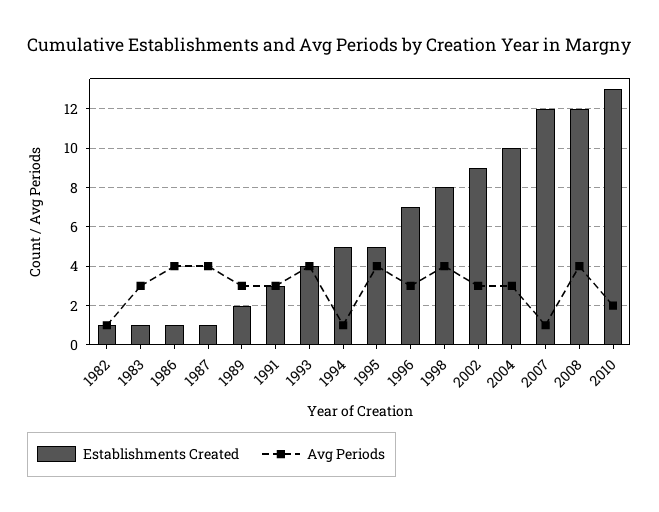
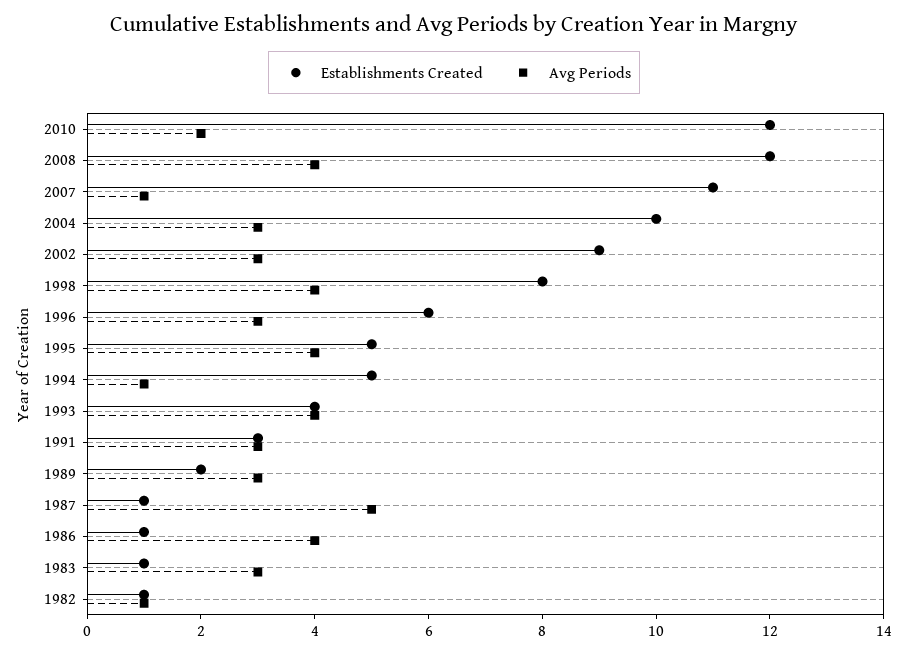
Avg Periods, 1987: 4 -> 5
Establishments Created, 1996: 7 -> 6
Establishments Created, 2007: 12 -> 11
Establishments Created, 2010: 13 -> 12

